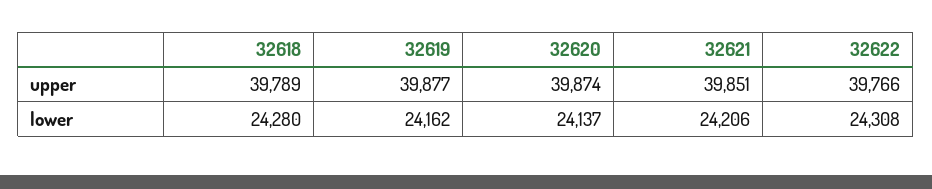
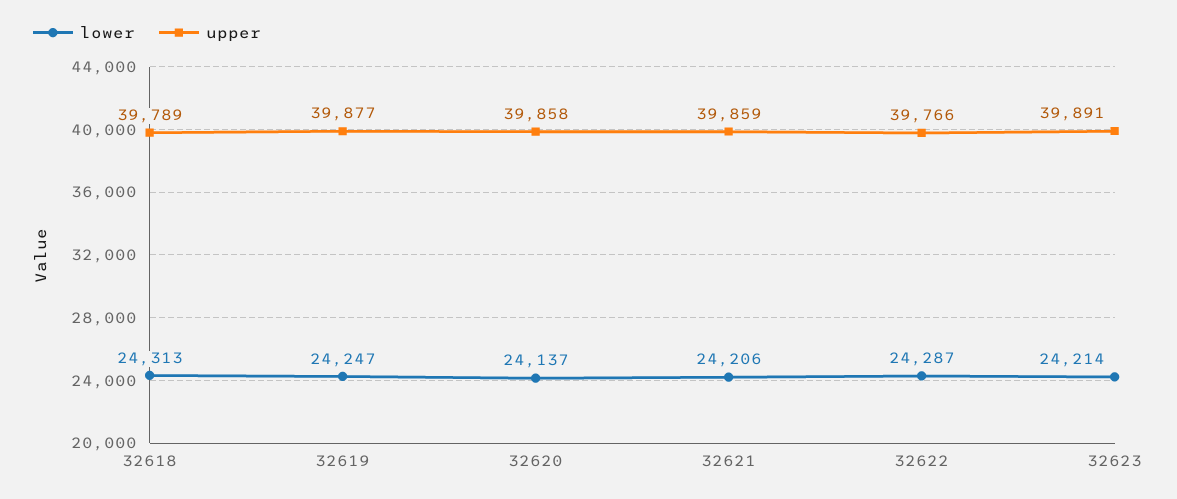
upper, 32620: 39874 -> 39858
upper, 32621: 39851 -> 39859
lower, 32618: 24280 -> 24313
lower, 32619: 24162 -> 24247
lower, 32622: 24308 -> 24287
lower, 32623: none -> 24214
upper, 32623: none -> 39891

